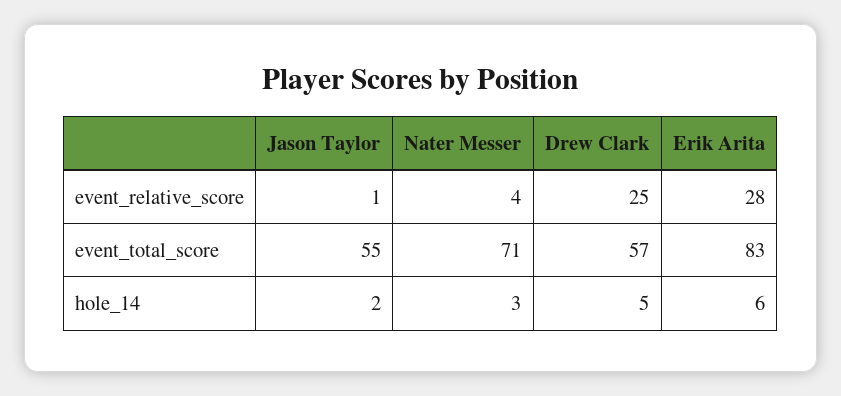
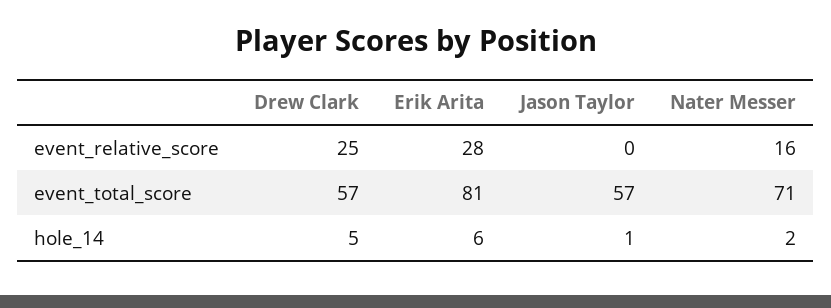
Jason Taylor, event_relative_score: 1 -> 0
Nater Messer, event_relative_score: 4 -> 16
Jason Taylor, event_total_score: 55 -> 57
Erik Arita, event_total_score: 83 -> 81
Jason Taylor, hole_14: 2 -> 1
Nater Messer, hole_14: 3 -> 2

